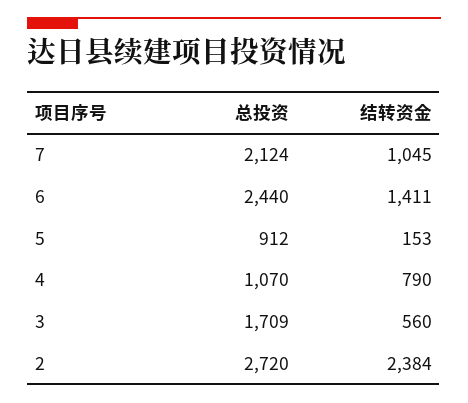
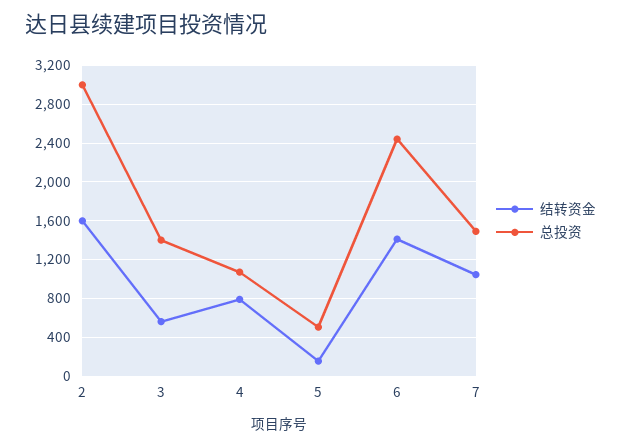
总投资, 7: 2124 -> 1500
总投资, 5: 912 -> 500
总投资, 3: 1709 -> 1400
总投资, 2: 2720 -> 3000
结转资金, 2: 2384 -> 1600

